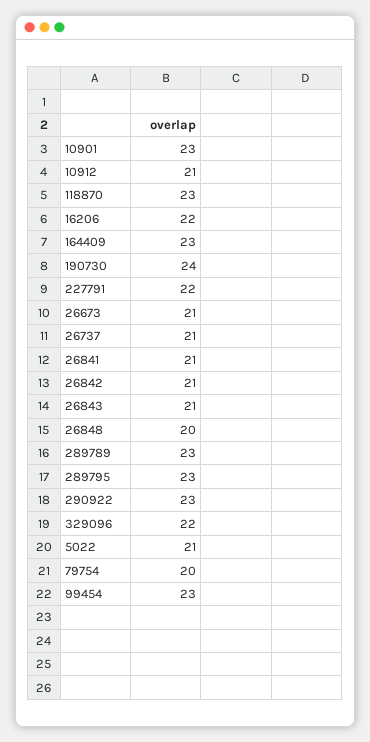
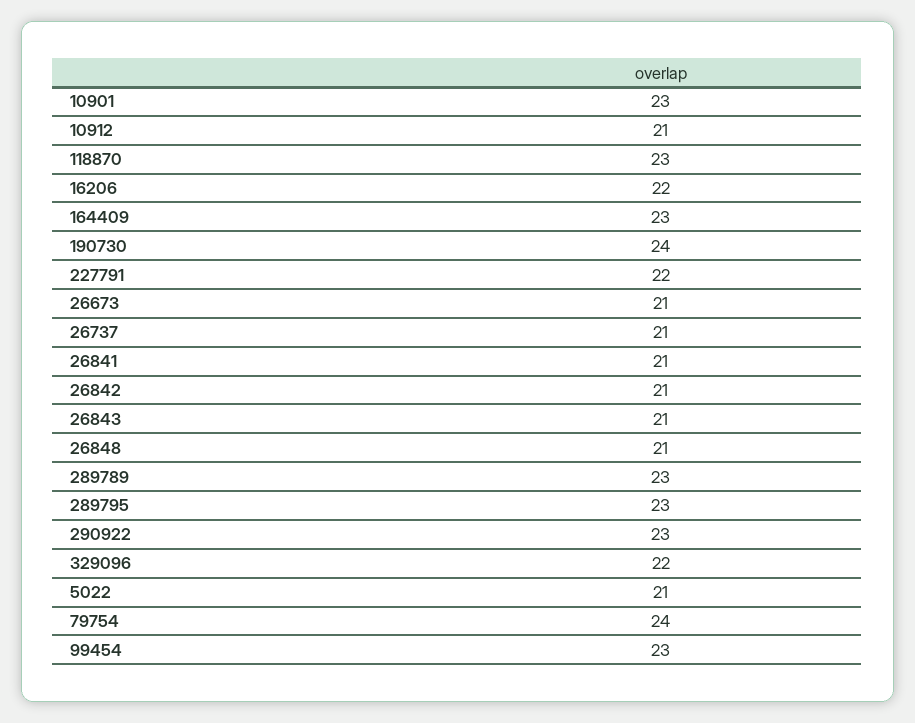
26848: 20 -> 21
79754: 20 -> 24

